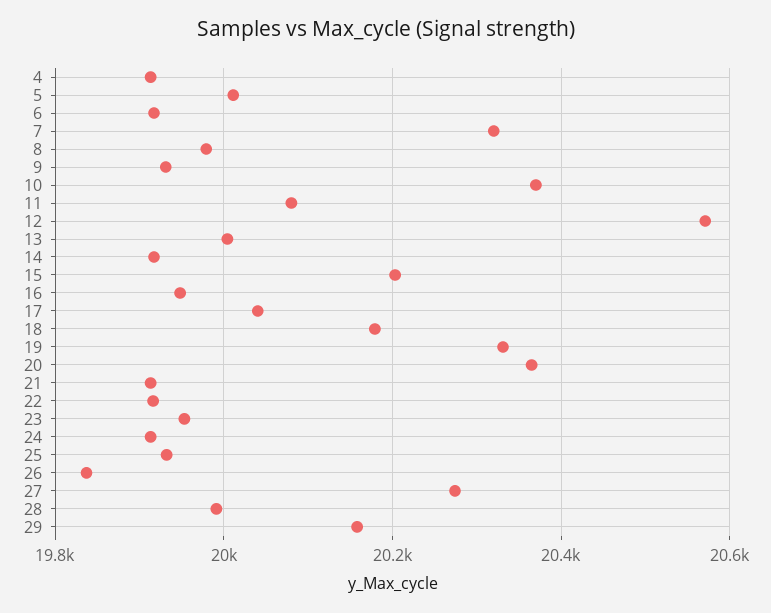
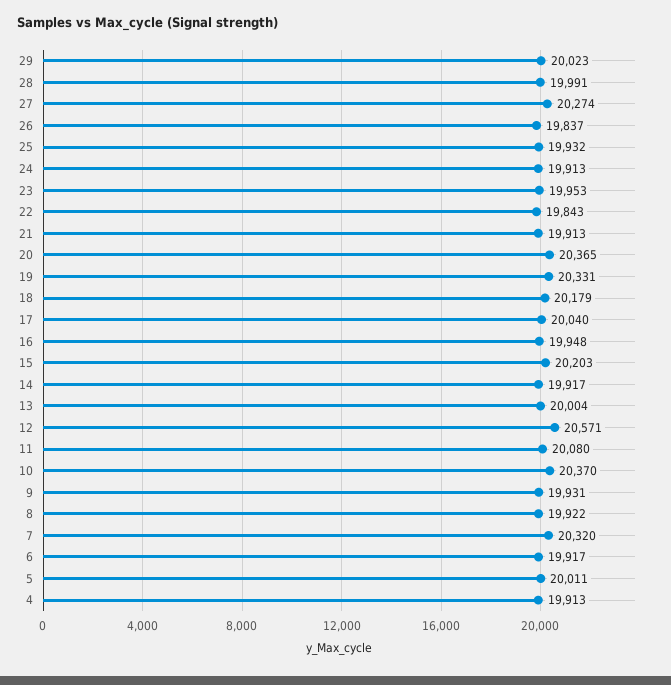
8: 19980 -> 19922
22: 19920 -> 19843
29: 20160 -> 20023

